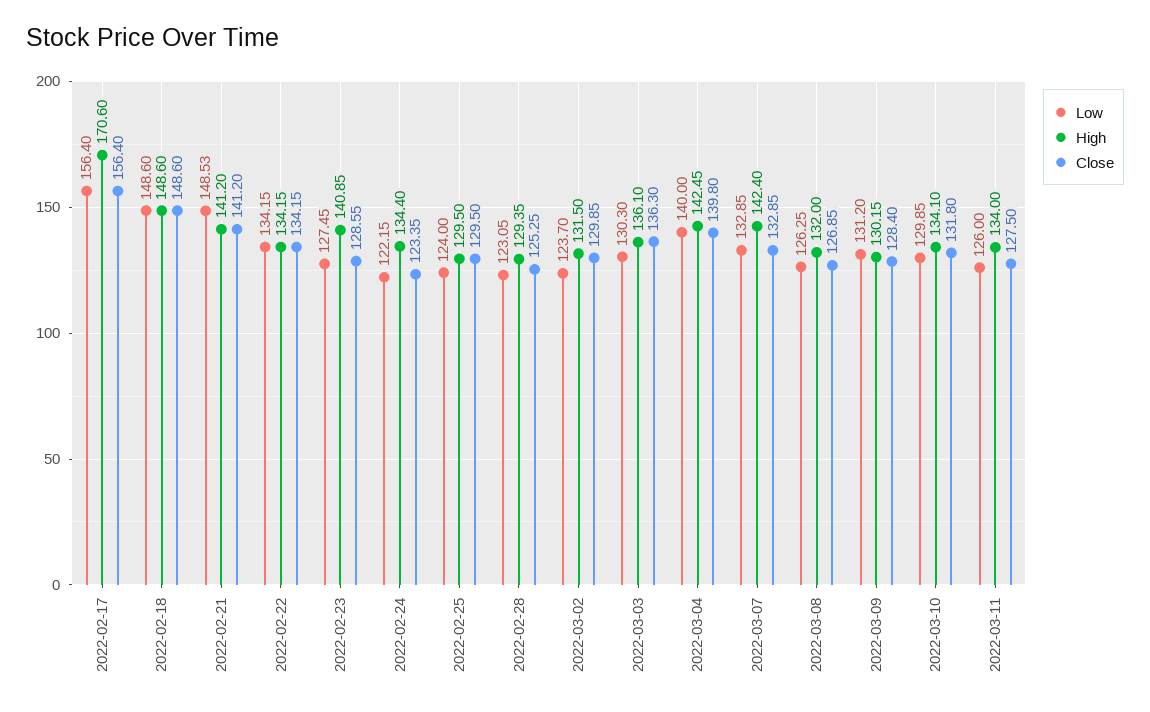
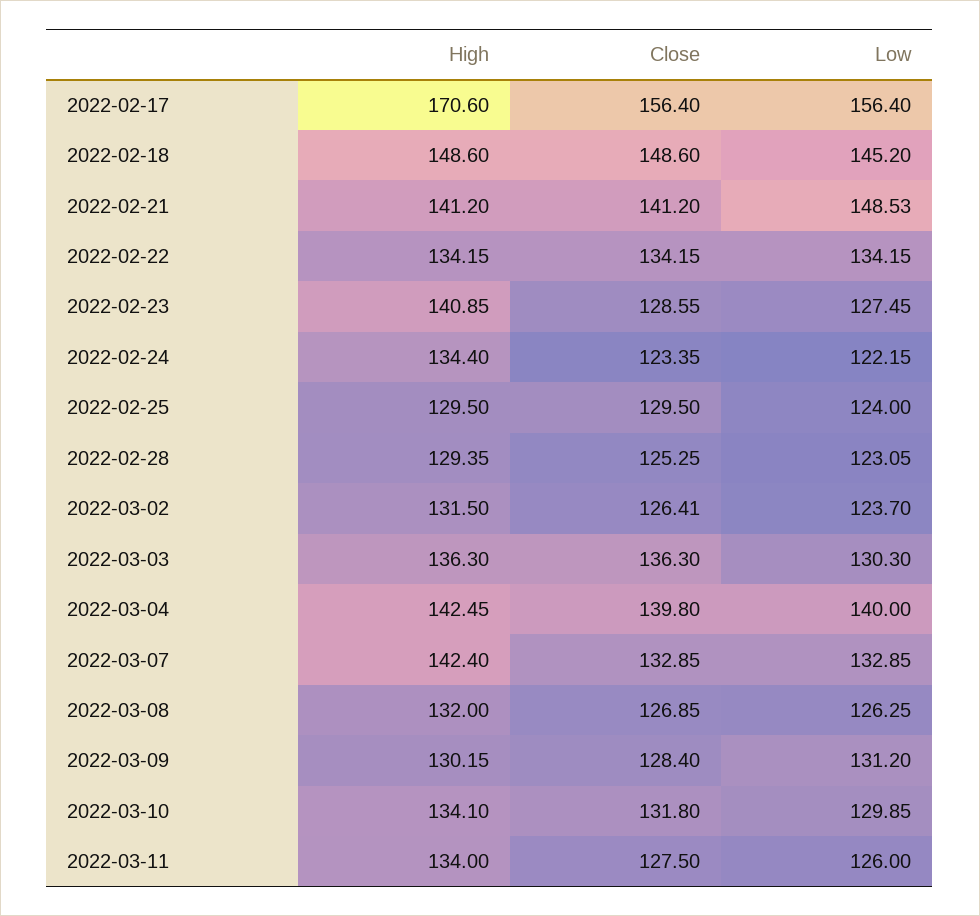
Low, 2022-02-18: 148.6 -> 145.2
Close, 2022-03-02: 129.85 -> 126.41
High, 2022-03-03: 136.1 -> 136.3

